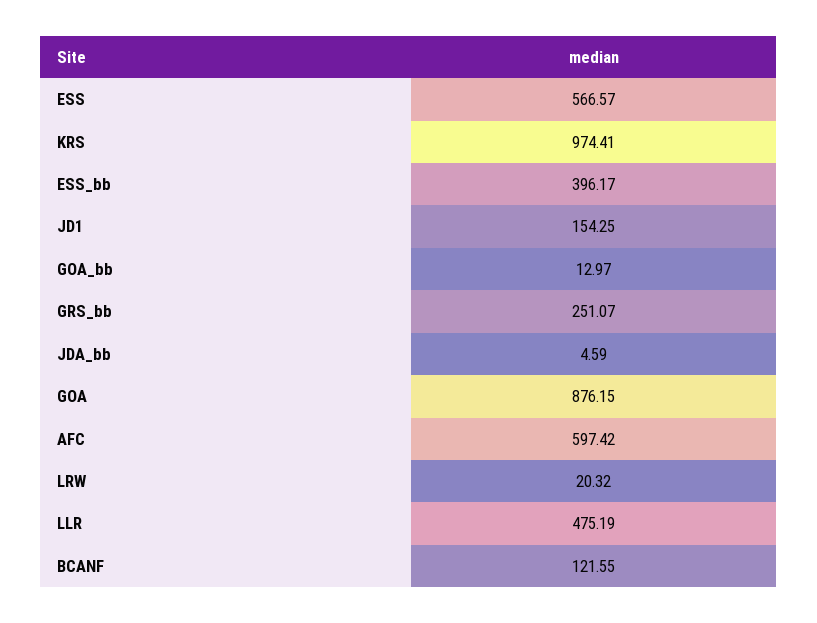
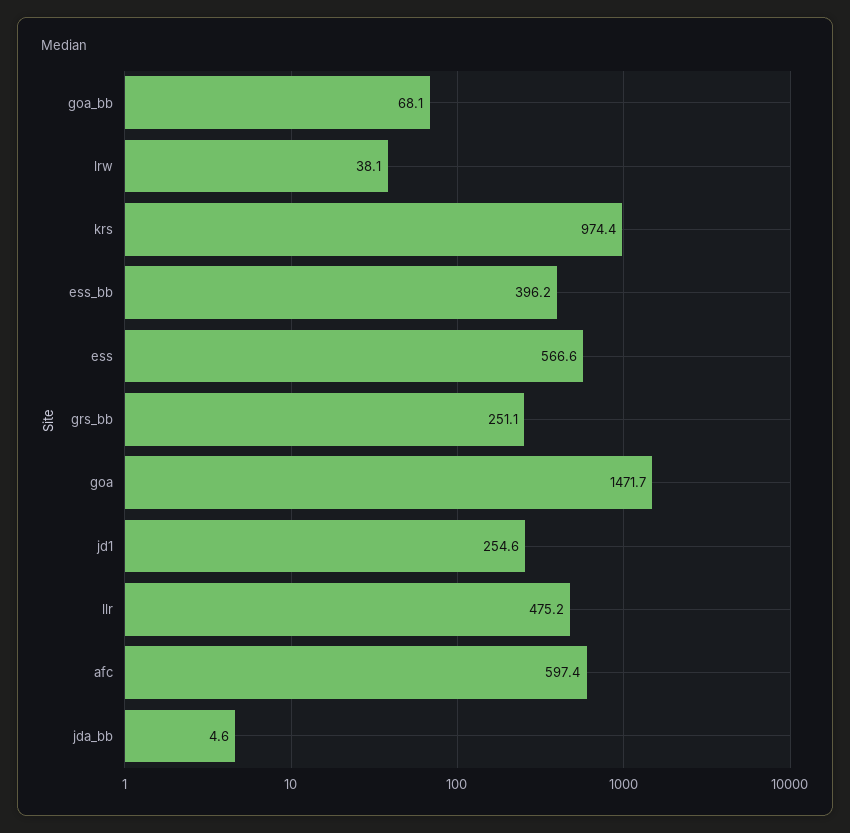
JD1: 154.25 -> 254.6
GOA_bb: 12.97 -> 68.1
GOA: 876.15 -> 1471.7
LRW: 20.32 -> 38.1
BCANF: 121.55 -> none

